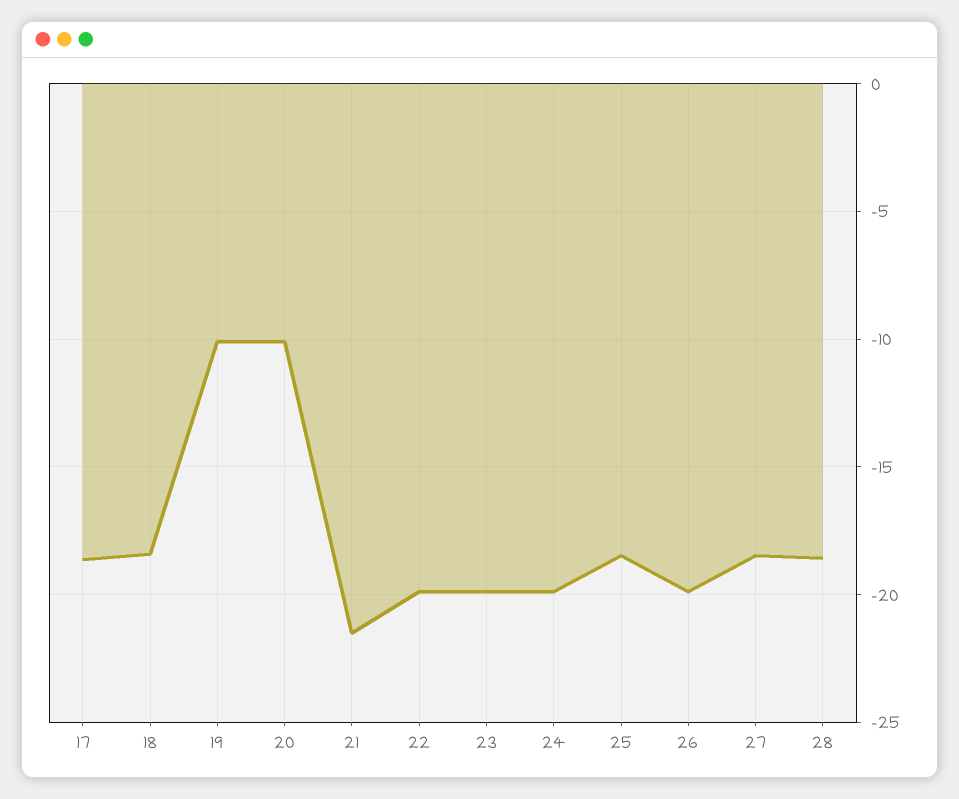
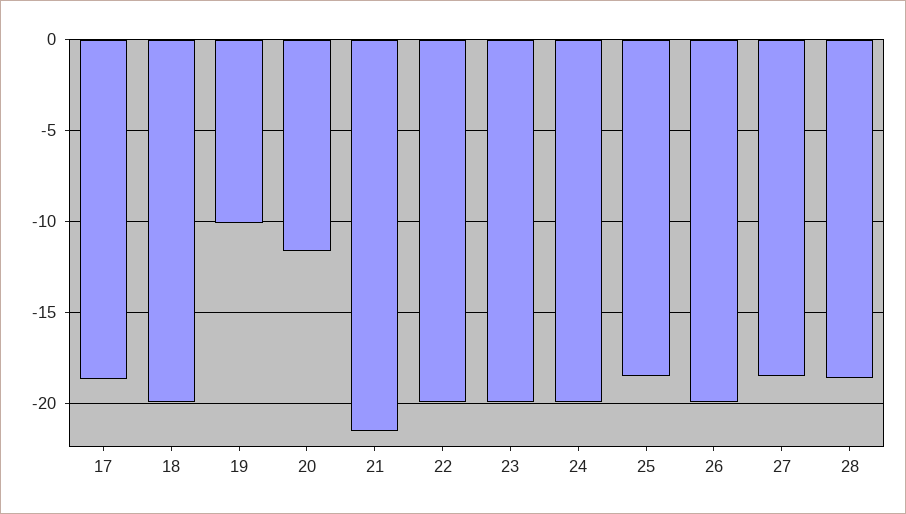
18: -18.5 -> -20
20: -10 -> -11.5

